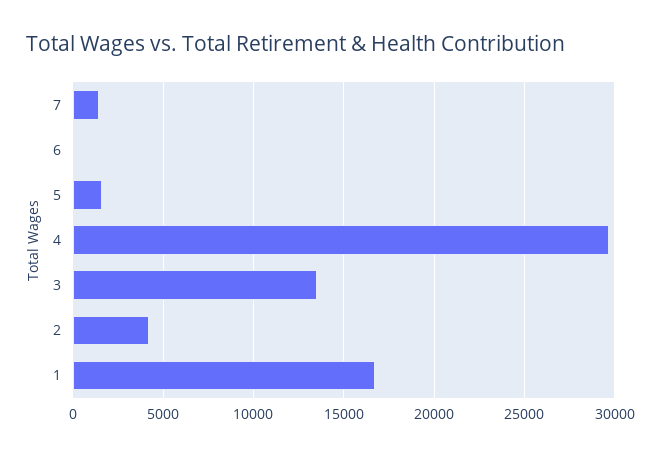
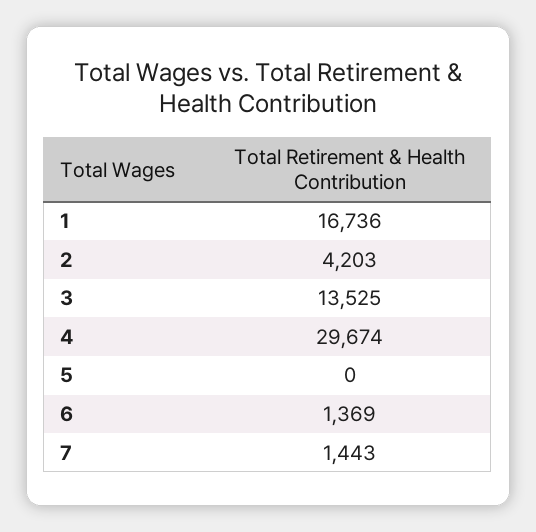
6: 0 -> 1369
5: 1500 -> 0

